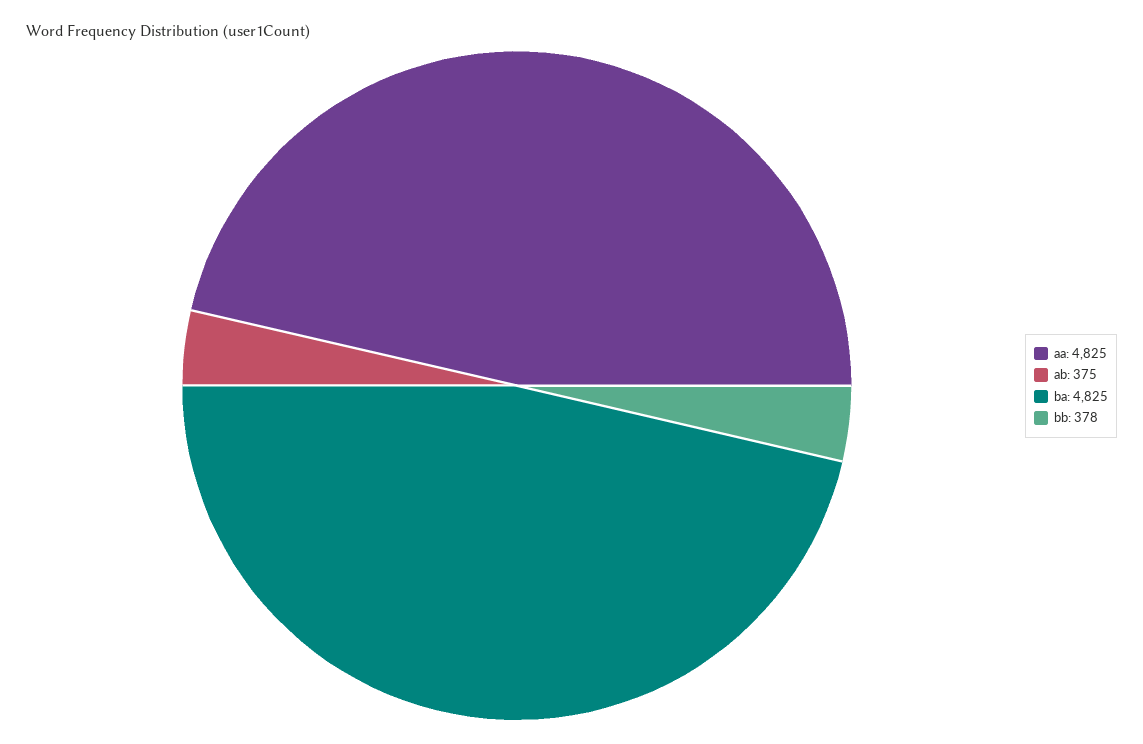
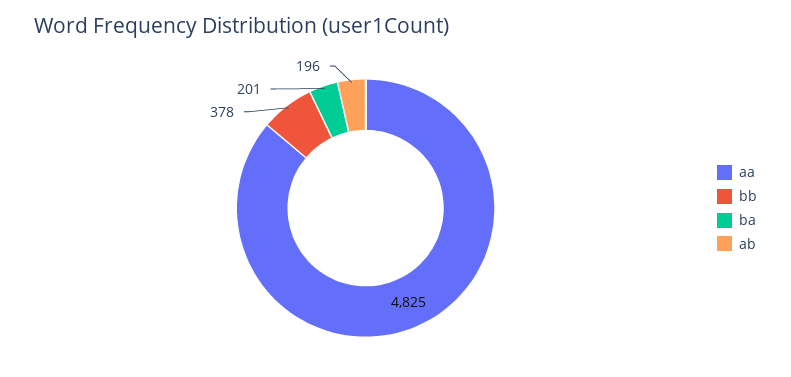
ab: 375 -> 196
ba: 4825 -> 201

